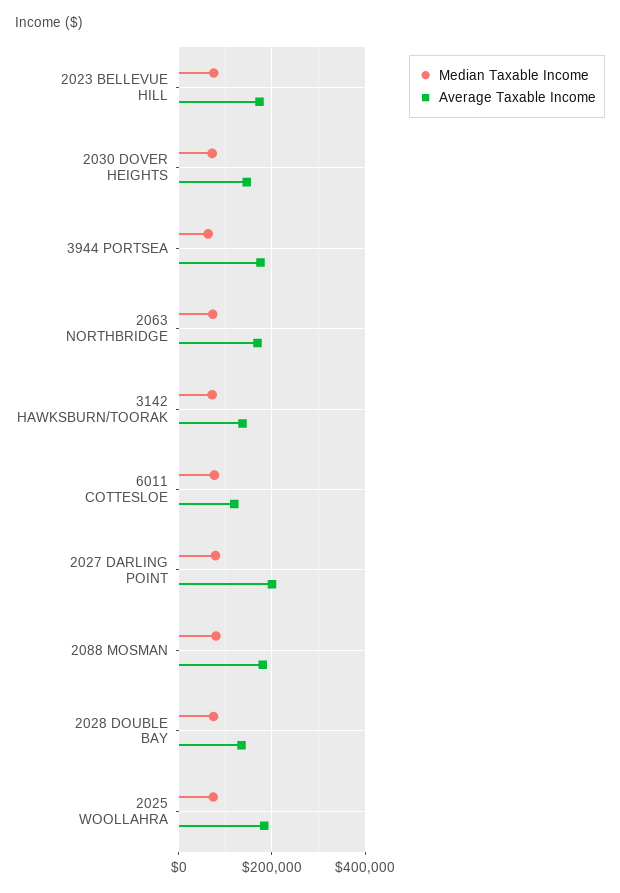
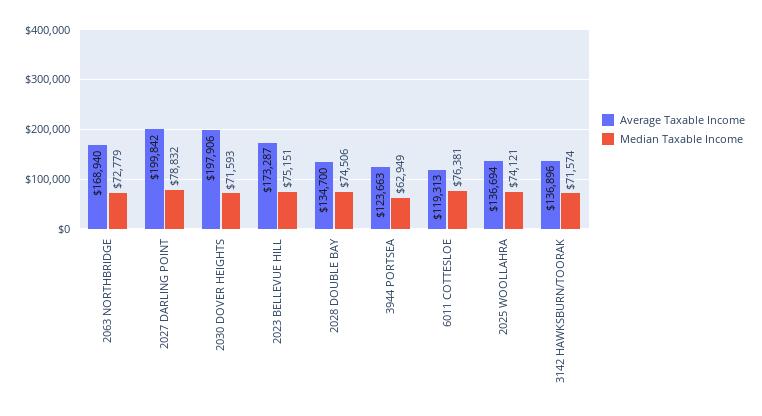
Average Taxable Income, 2030 DOVER HEIGHTS: 140000 -> 197906
Average Taxable Income, 3944 PORTSEA: 180000 -> 123663
Median Taxable Income, 2088 MOSMAN: 80000 -> none
Average Taxable Income, 2088 MOSMAN: 180000 -> none
Average Taxable Income, 2025 WOOLLAHRA: 180000 -> 136694

